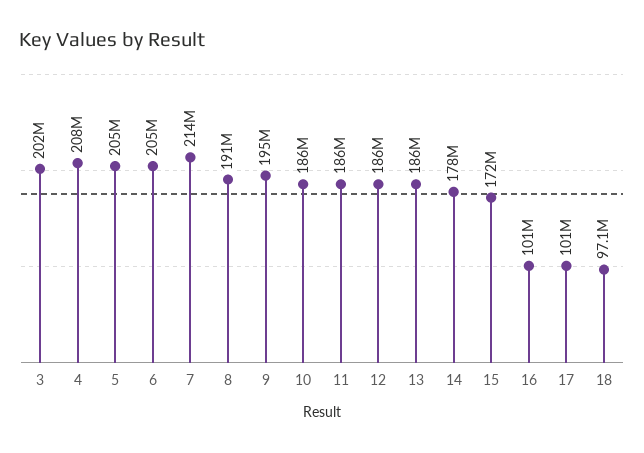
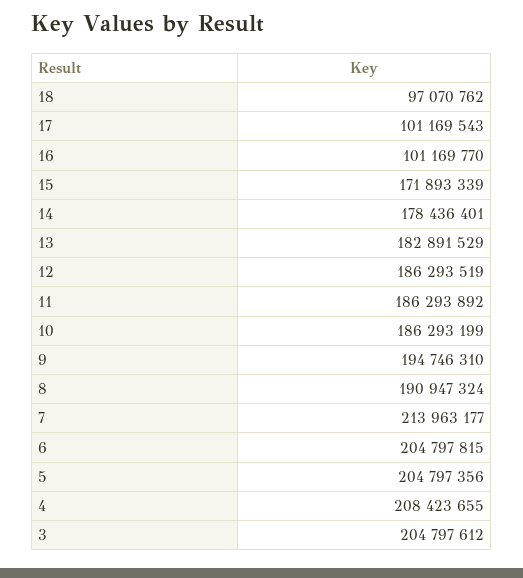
3: 202000000 -> 204797612
13: 186000000 -> 182891529

